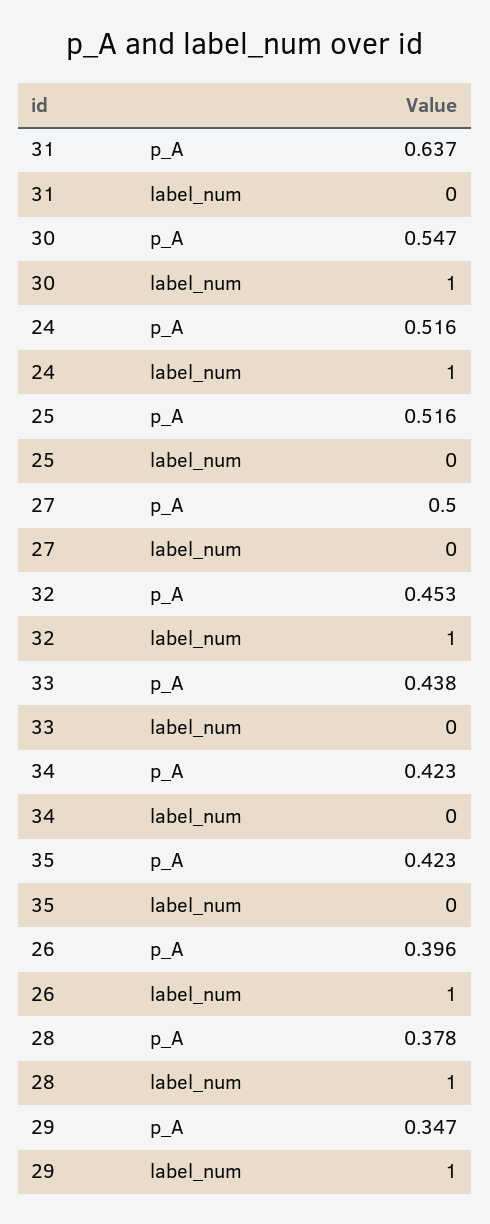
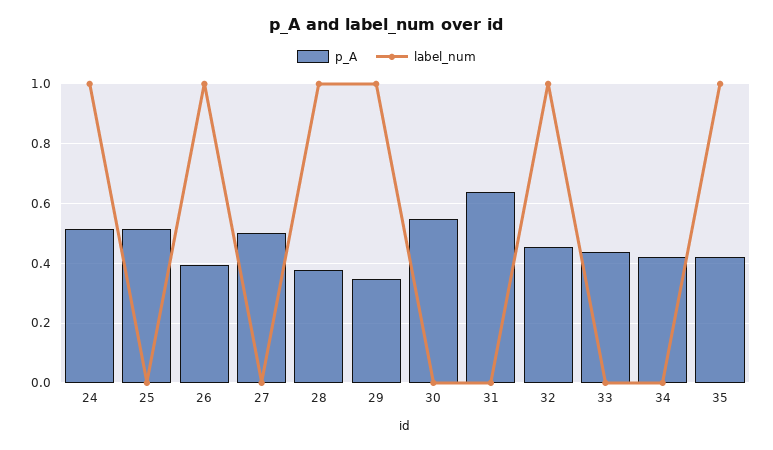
label_num, 30: 1 -> 0
label_num, 35: 0 -> 1

